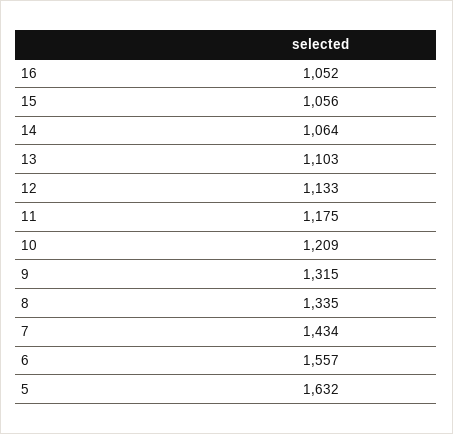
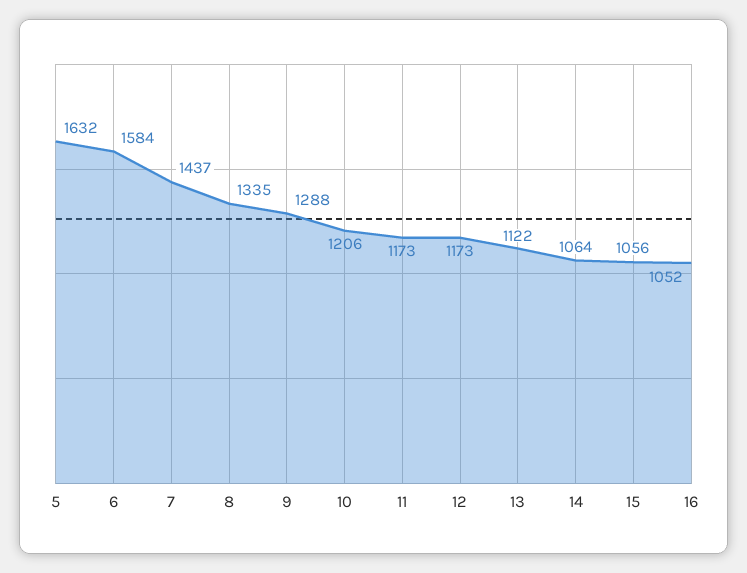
13: 1103 -> 1122
12: 1133 -> 1173
11: 1175 -> 1173
10: 1209 -> 1206
9: 1315 -> 1288
7: 1434 -> 1437
6: 1557 -> 1584

